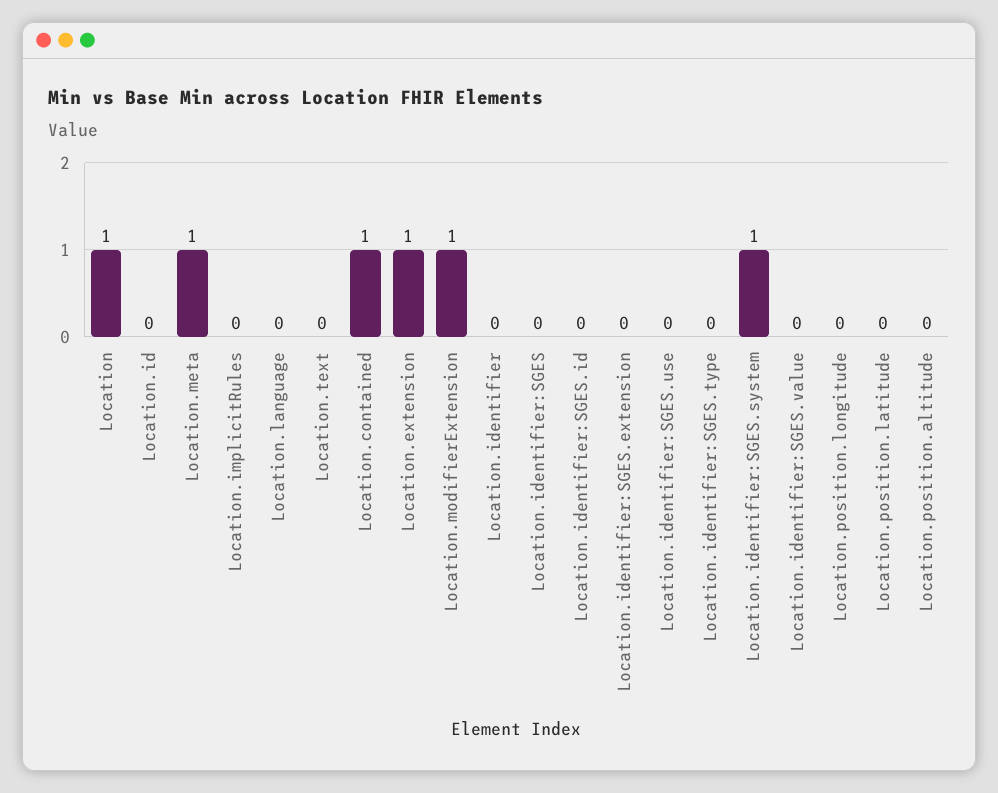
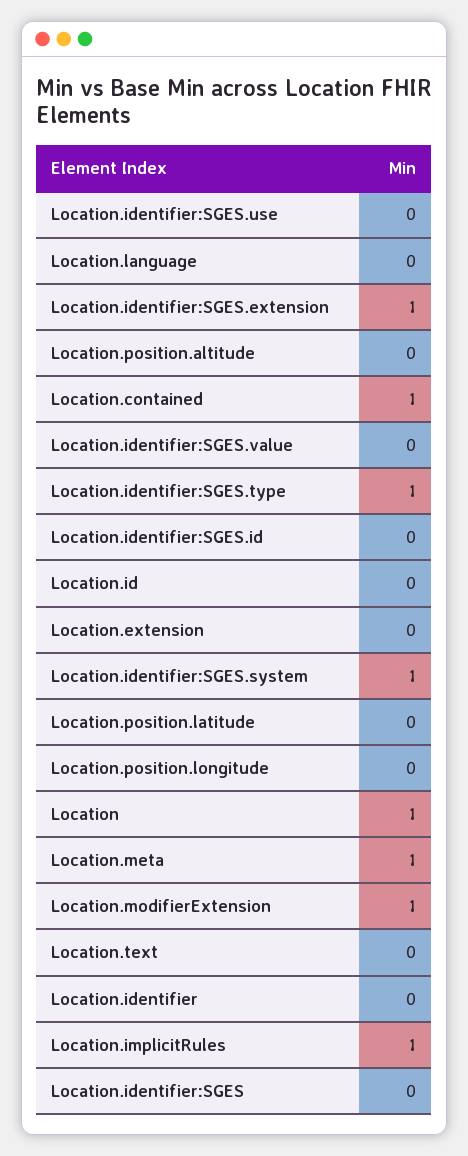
Location.implicitRules: 0 -> 1
Location.extension: 1 -> 0
Location.identifier:SGES.extension: 0 -> 1
Location.identifier:SGES.type: 0 -> 1

